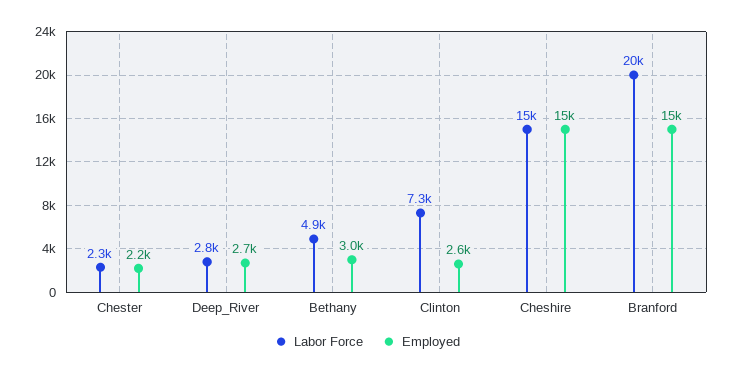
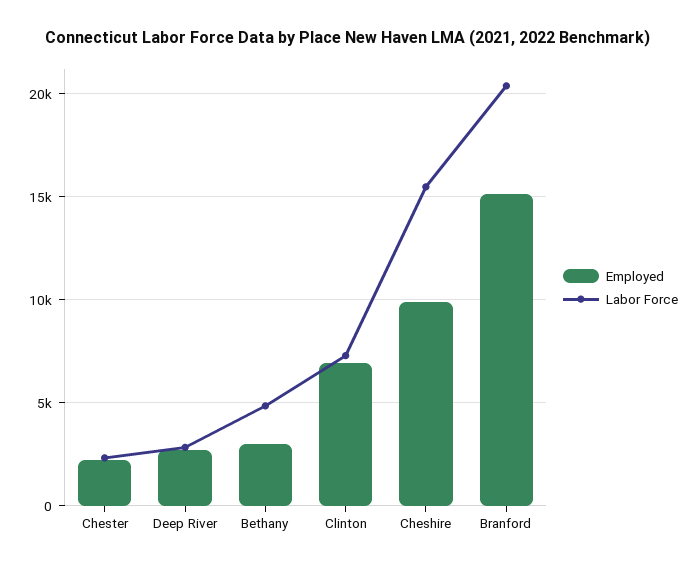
Employed, Clinton: 2600 -> 7000
Employed, Cheshire: 15000 -> 10000

